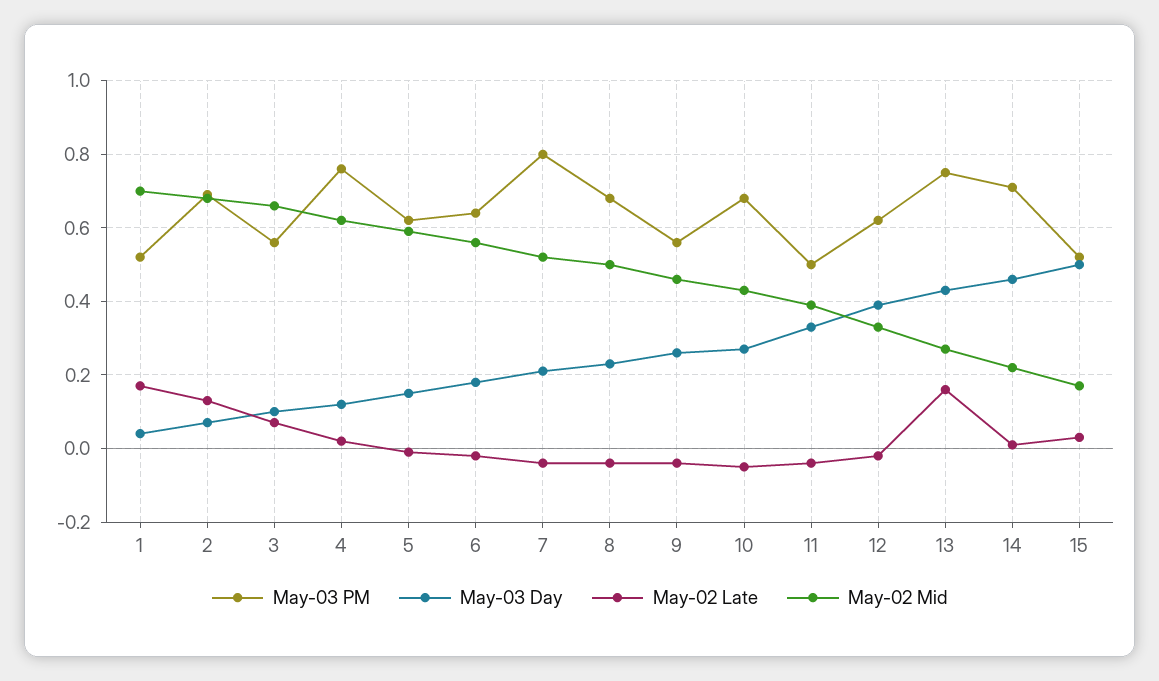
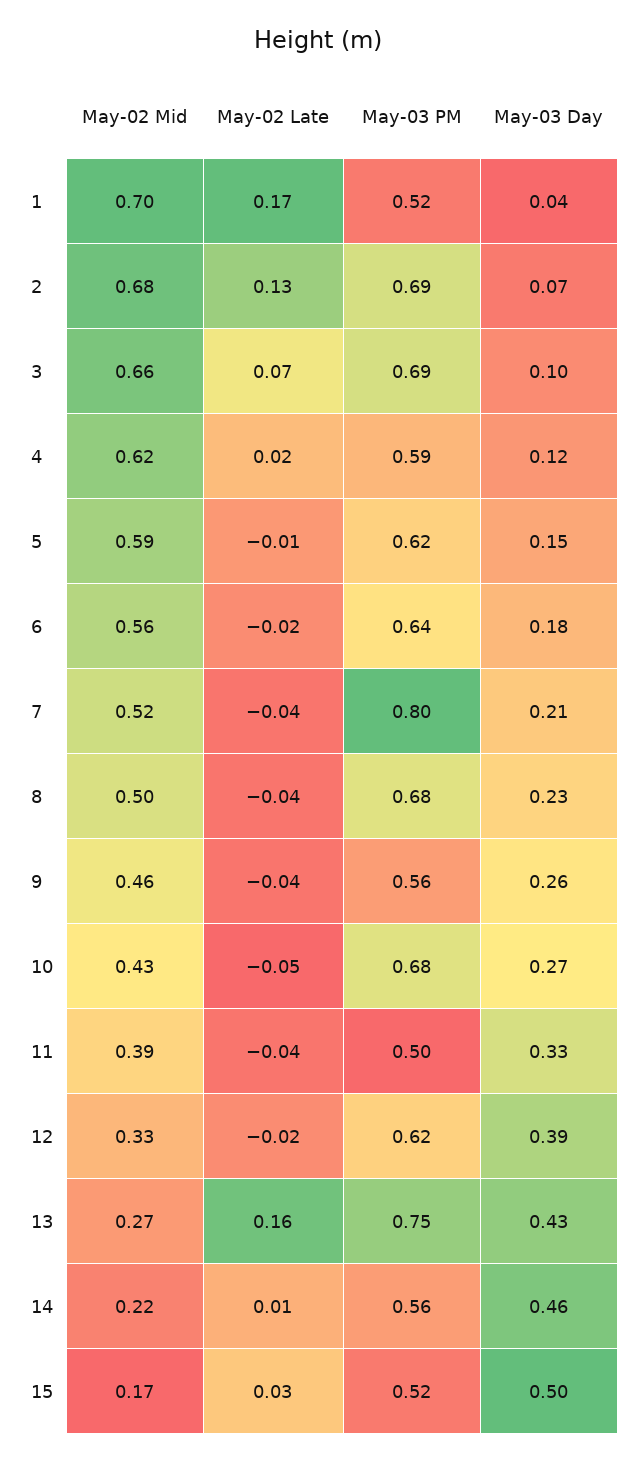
May-03 PM, 3: 0.55 -> 0.69
May-03 PM, 4: 0.75 -> 0.59
May-03 PM, 14: 0.7 -> 0.56

